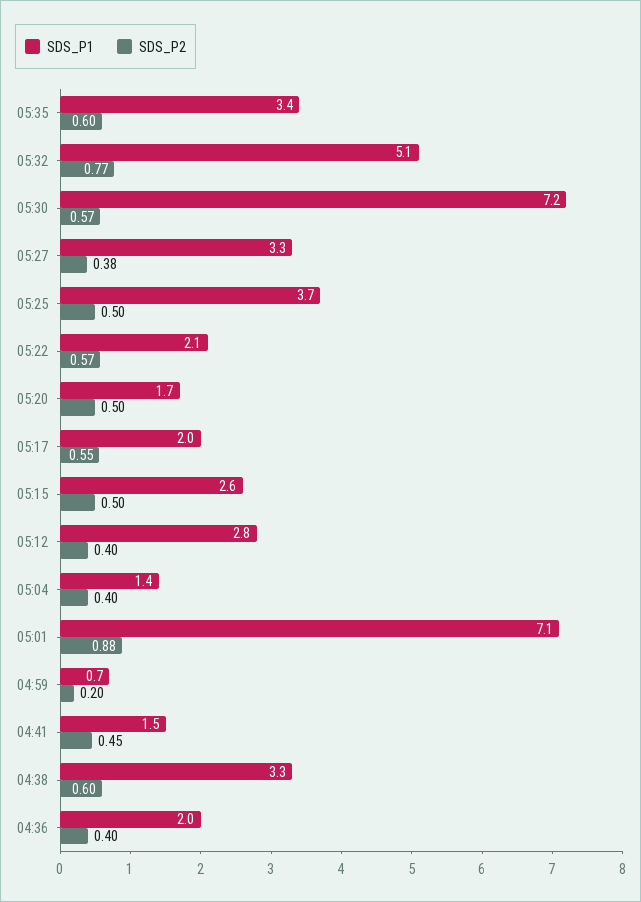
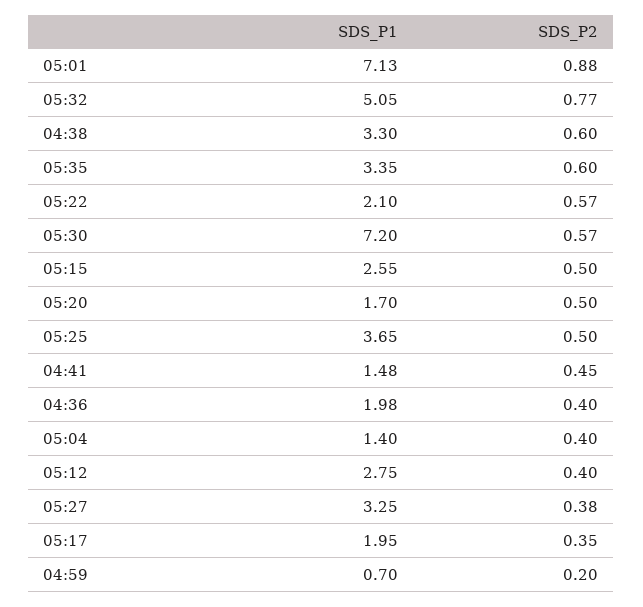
SDS_P2, 05:17: 0.55 -> 0.35

